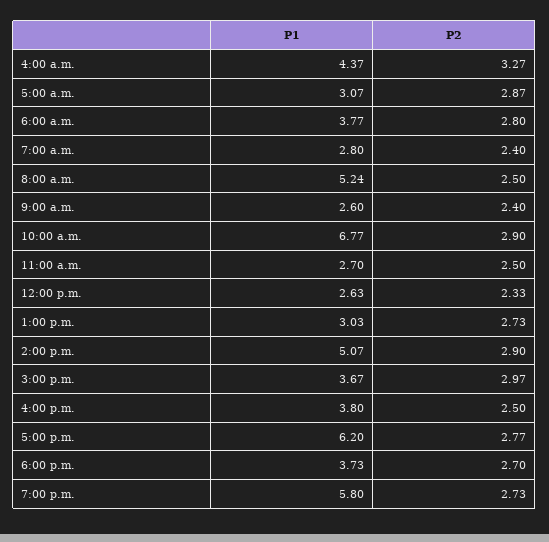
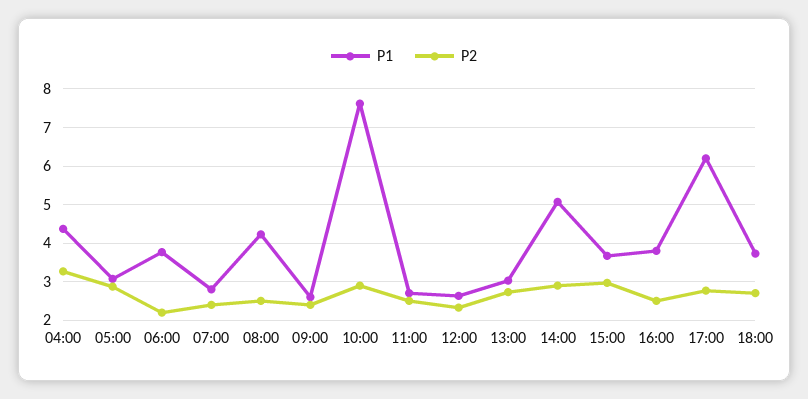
P2, 6:00 a.m.: 2.8 -> 2.2
P1, 8:00 a.m.: 5.24 -> 4.2
P1, 10:00 a.m.: 6.77 -> 7.6
P1, 7:00 p.m.: 5.8 -> none
P2, 7:00 p.m.: 2.73 -> none

